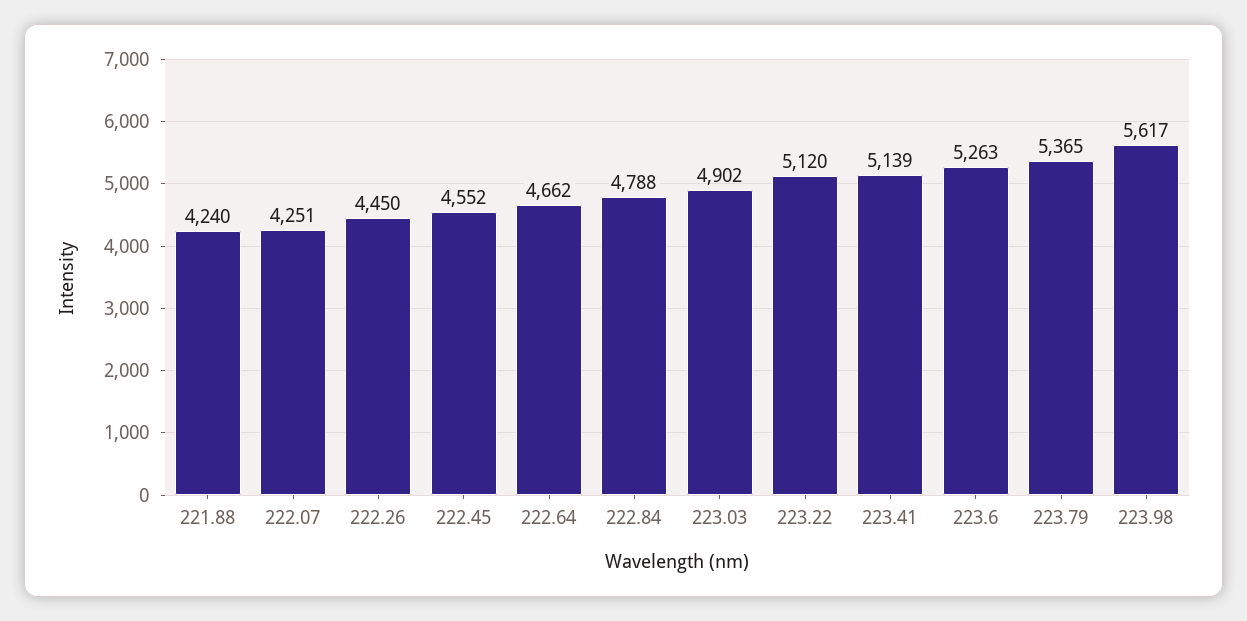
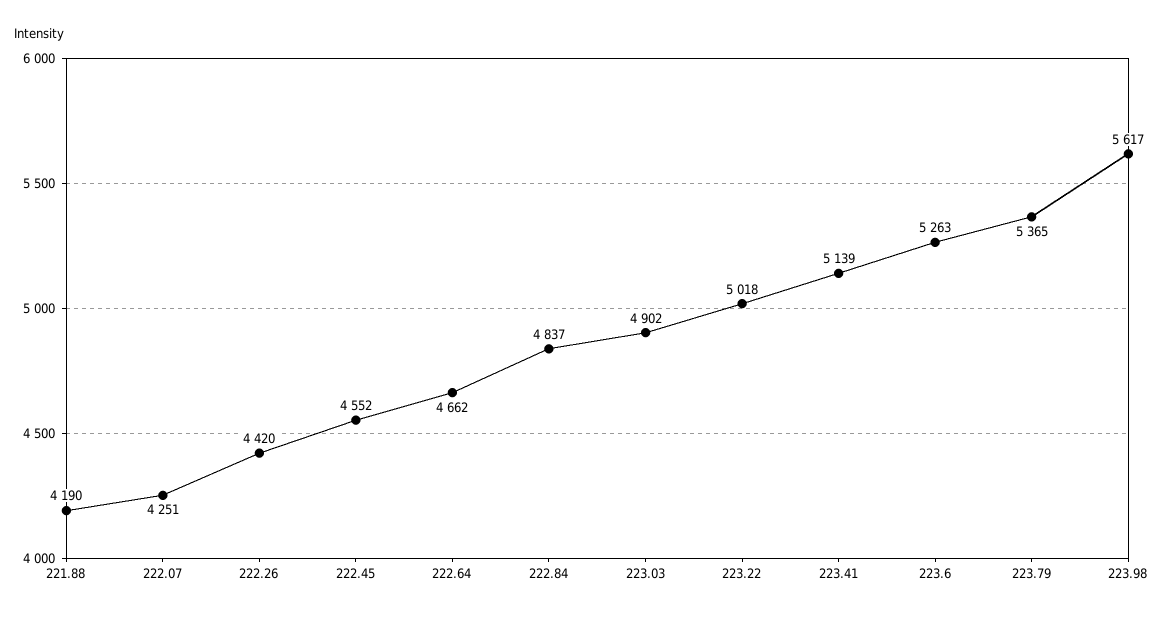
221.88: 4240 -> 4190
222.26: 4450 -> 4420
222.84: 4788 -> 4837
223.22: 5120 -> 5018

